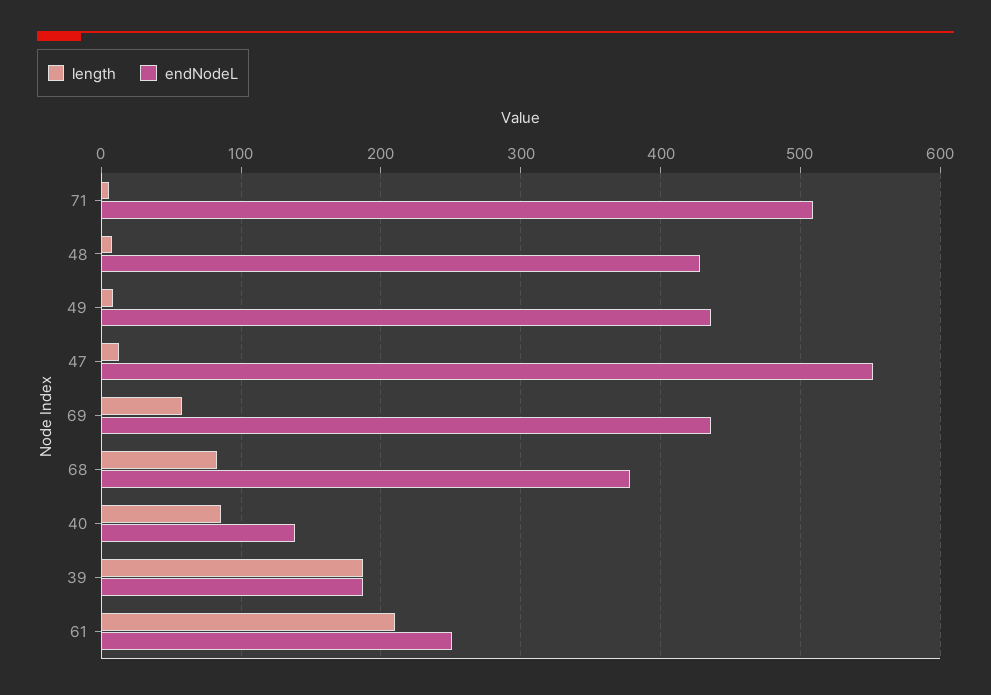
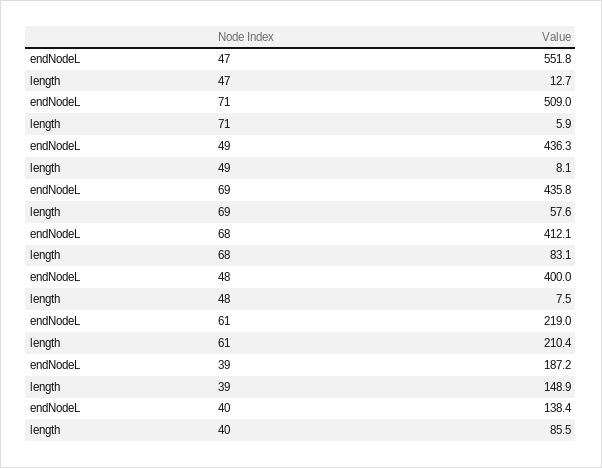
endNodeL, 48: 430 -> 400
endNodeL, 68: 380 -> 412.1
length, 39: 190 -> 148.9
endNodeL, 61: 250 -> 219

